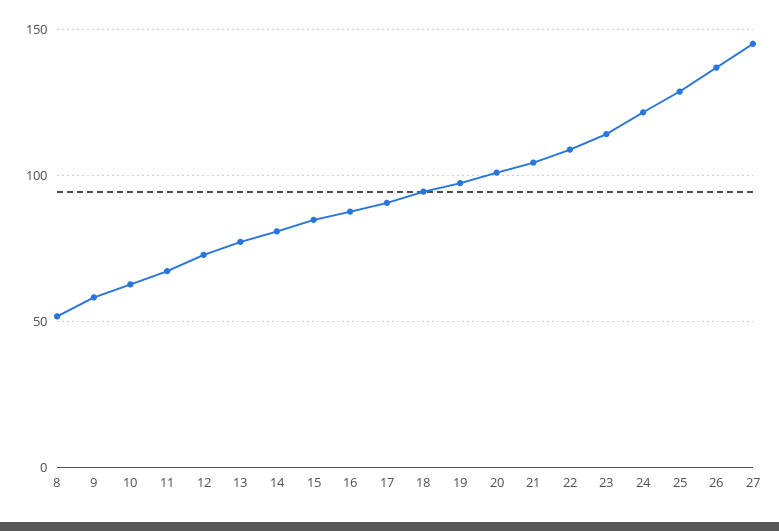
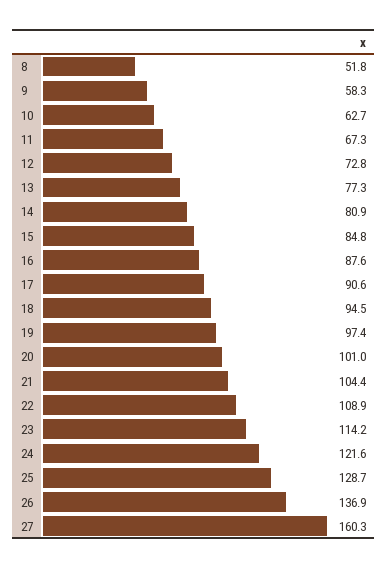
27: 145 -> 160.3

